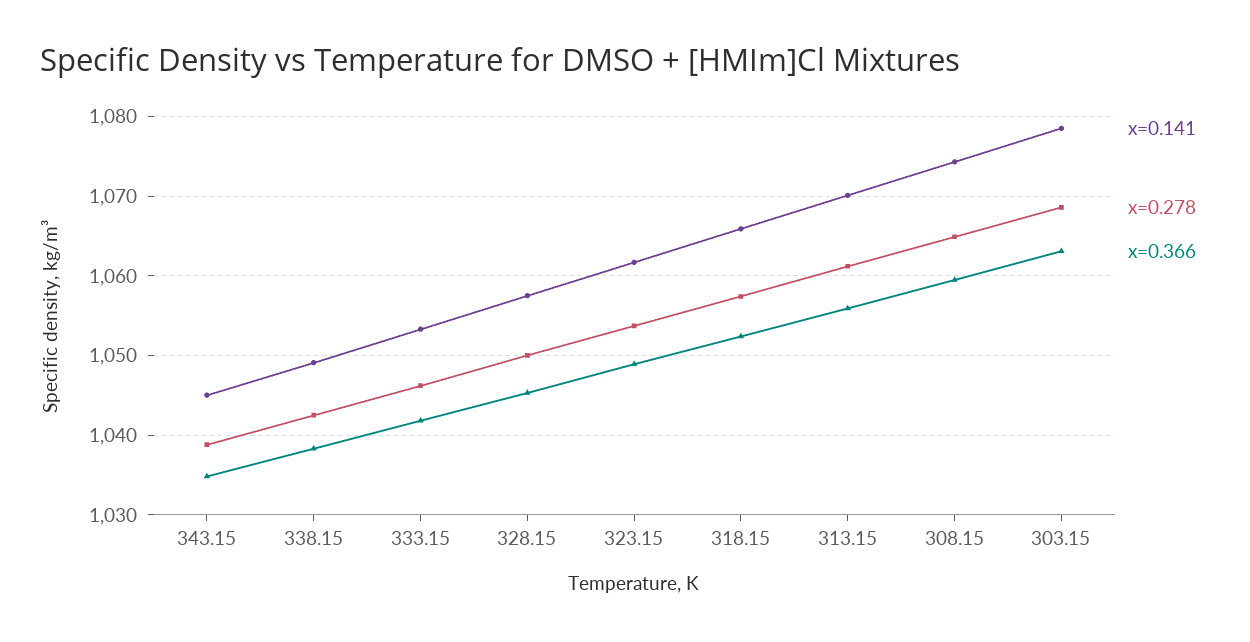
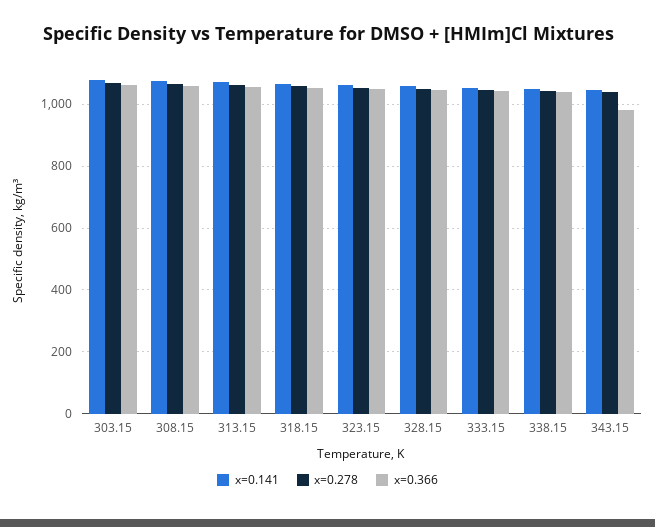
x=0.366, 343.15: 1035 -> 980

